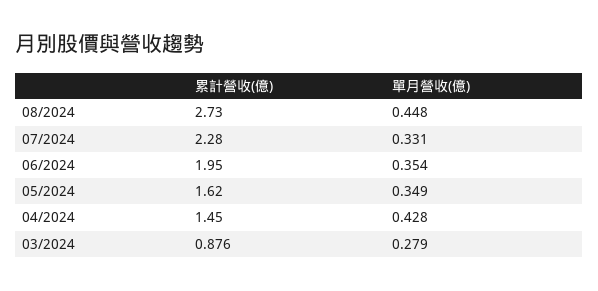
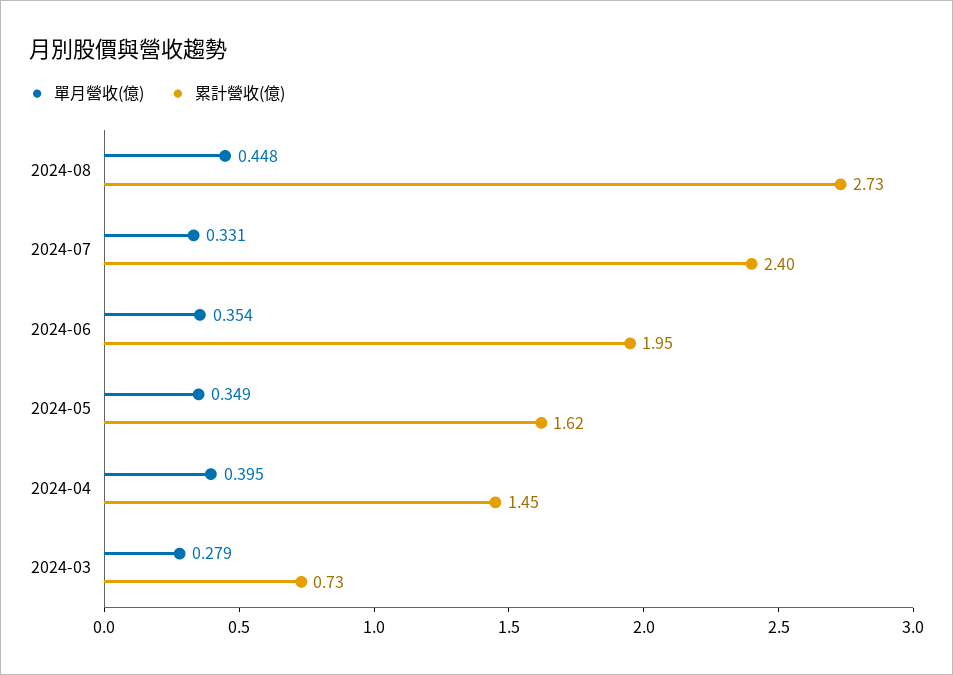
累計營收(億), 07/2024: 2.28 -> 2.4
單月營收(億), 04/2024: 0.428 -> 0.395
累計營收(億), 03/2024: 0.876 -> 0.73

